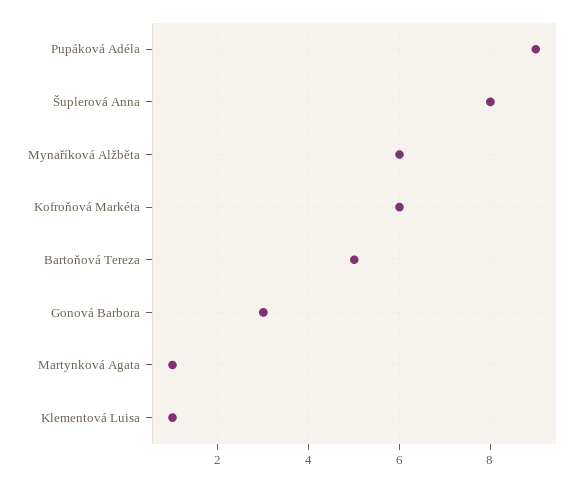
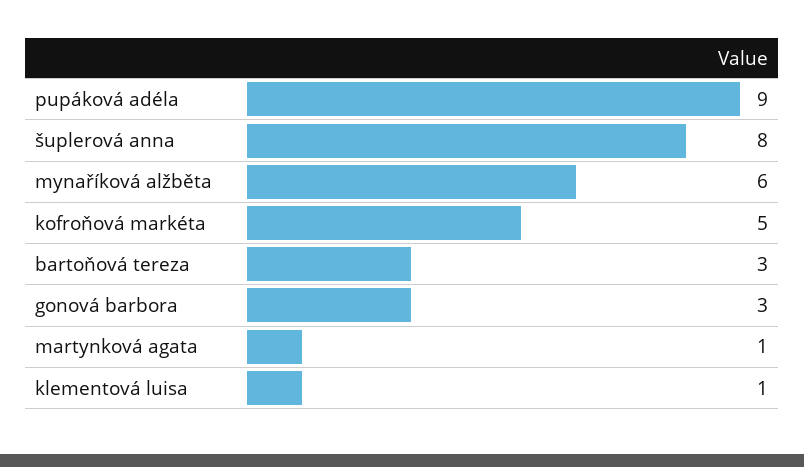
Kofroňová Markéta: 6 -> 5
Bartoňová Tereza: 5 -> 3

